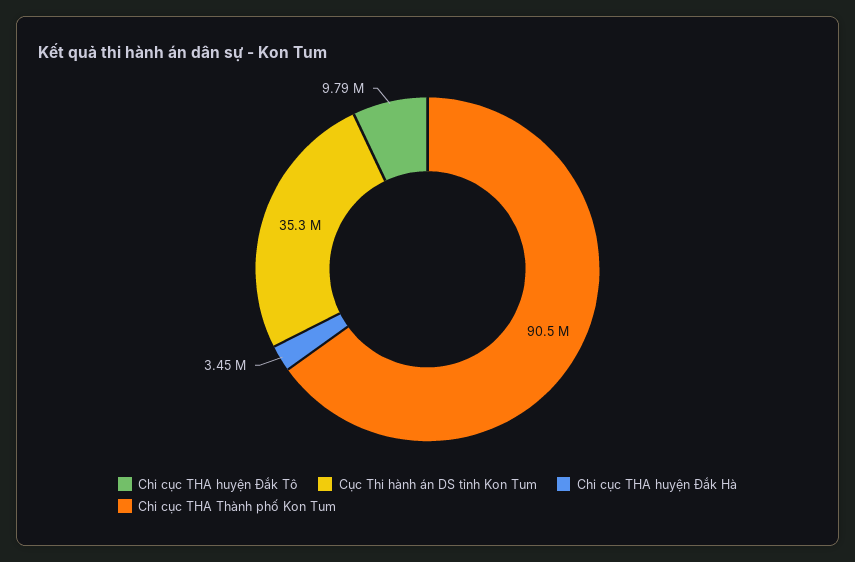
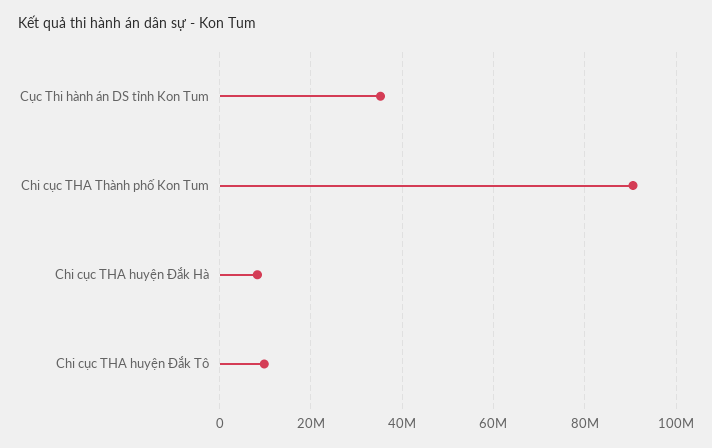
Chi cục THA huyện Đắk Hà: 3450000 -> 8000000

